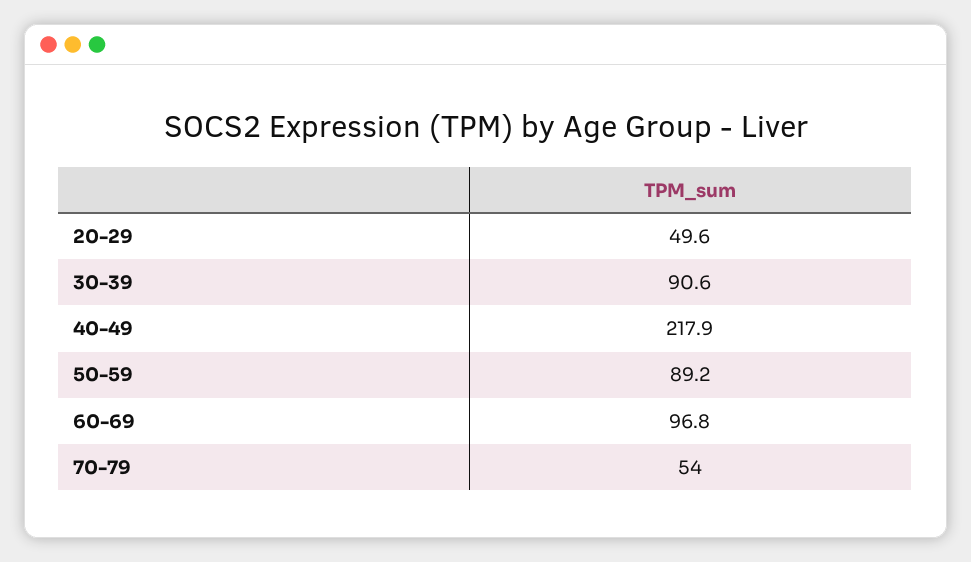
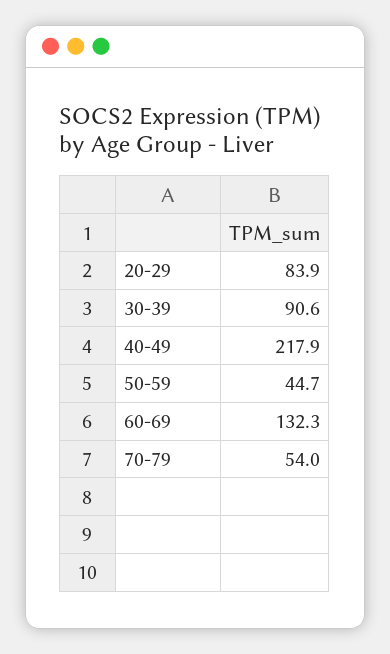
20-29: 49.6 -> 83.9
50-59: 89.2 -> 44.7
60-69: 96.8 -> 132.3

